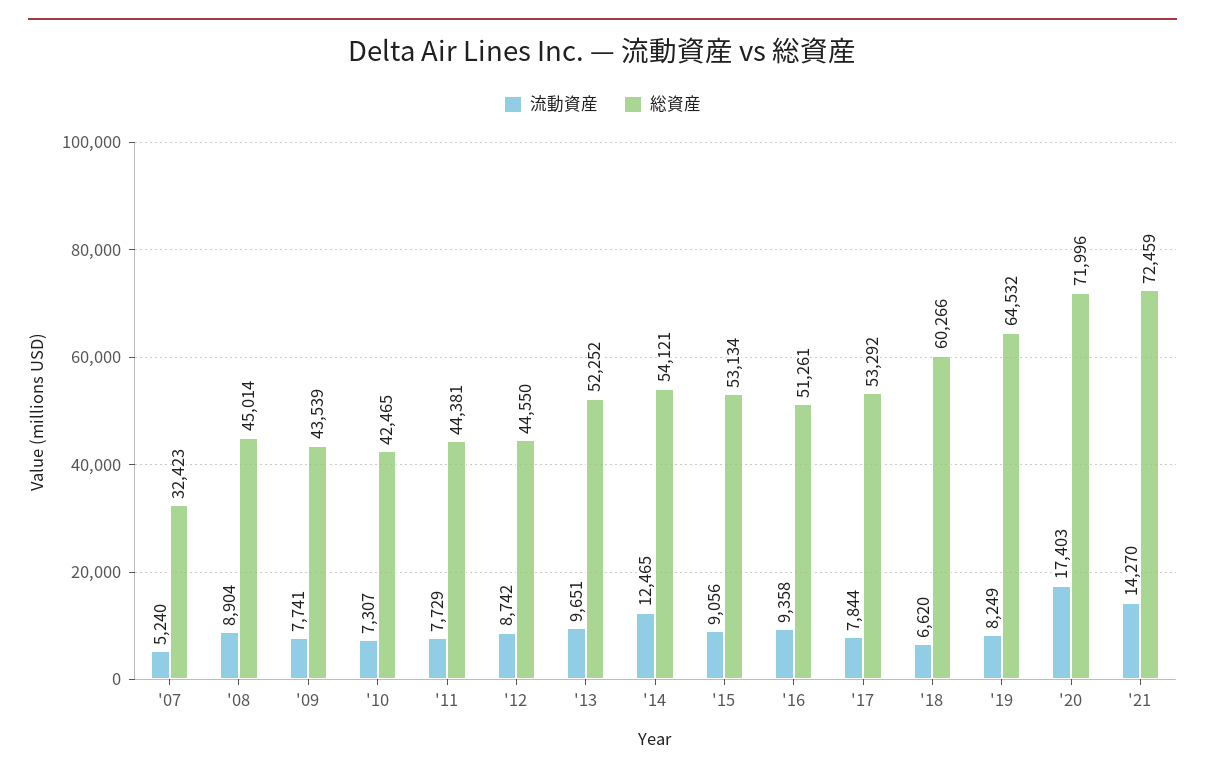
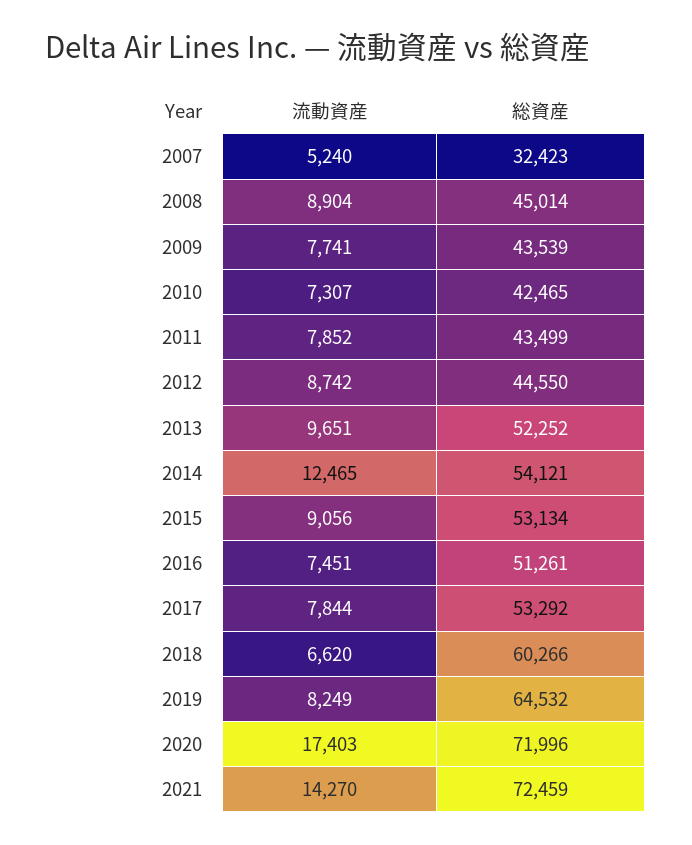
流動資産, '11: 7729 -> 7852
総資産, '11: 44381 -> 43499
流動資産, '16: 9358 -> 7451

